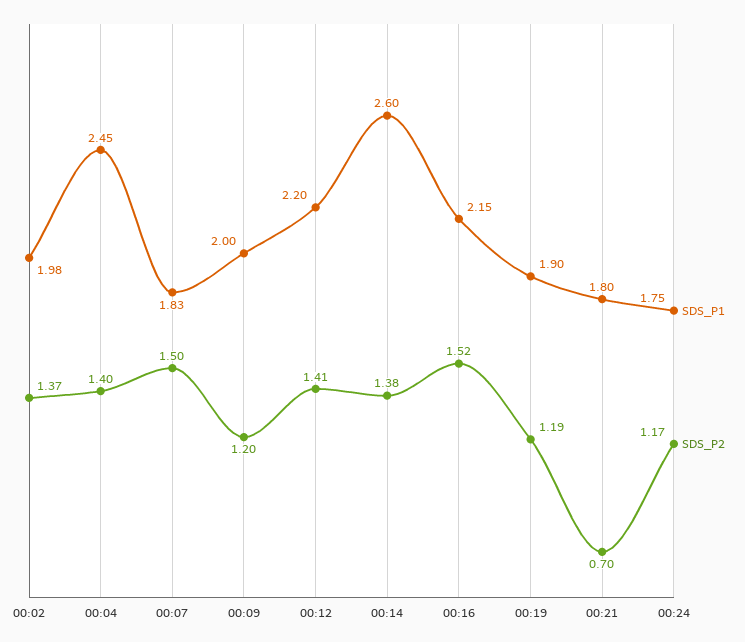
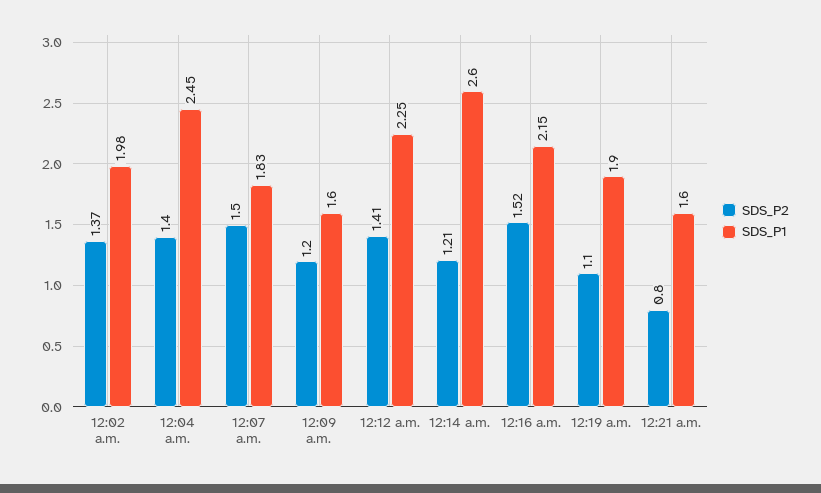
SDS_P1, 00:09: 2 -> 1.6
SDS_P1, 00:12: 2.2 -> 2.25
SDS_P2, 00:14: 1.38 -> 1.21
SDS_P2, 00:19: 1.19 -> 1.1
SDS_P1, 00:21: 1.8 -> 1.6
SDS_P2, 00:21: 0.7 -> 0.8
SDS_P1, 00:24: 1.75 -> none
SDS_P2, 00:24: 1.17 -> none

